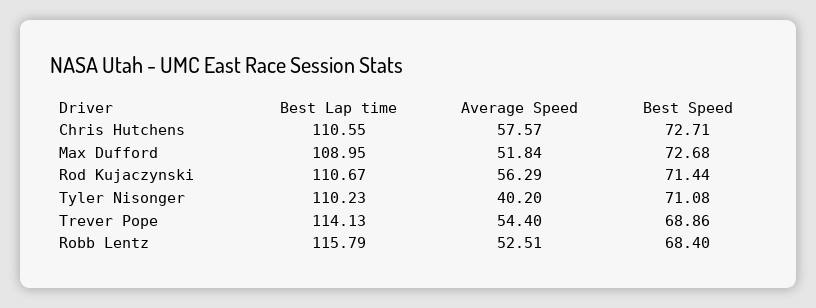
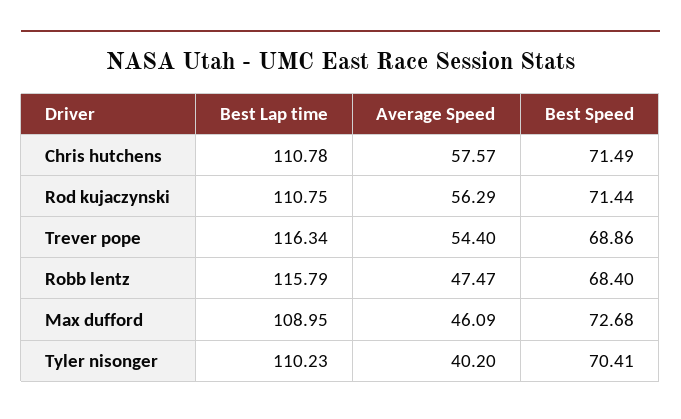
Best Lap time, Chris Hutchens: 110.55 -> 110.78
Best Speed, Chris Hutchens: 72.71 -> 71.49
Average Speed, Max Dufford: 51.84 -> 46.09
Best Lap time, Rod Kujaczynski: 110.67 -> 110.75
Best Speed, Tyler Nisonger: 71.08 -> 70.41
Best Lap time, Trever Pope: 114.13 -> 116.34
Average Speed, Robb Lentz: 52.51 -> 47.47

